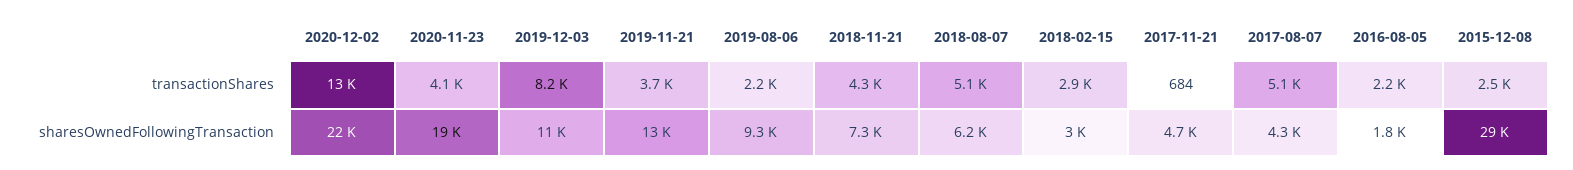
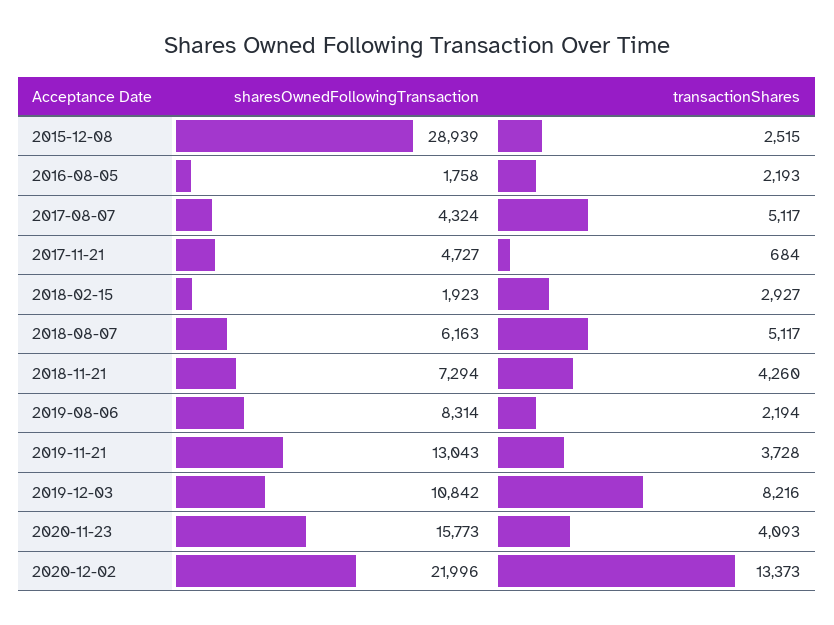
2020-11-23, sharesOwnedFollowingTransaction: 19000 -> 15773
2019-08-06, sharesOwnedFollowingTransaction: 9300 -> 8314
2018-02-15, sharesOwnedFollowingTransaction: 3000 -> 1923

